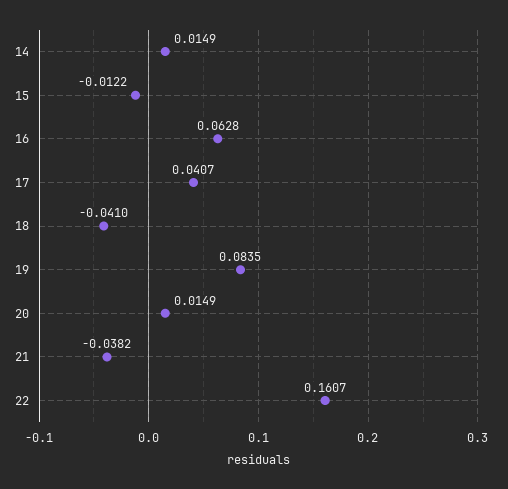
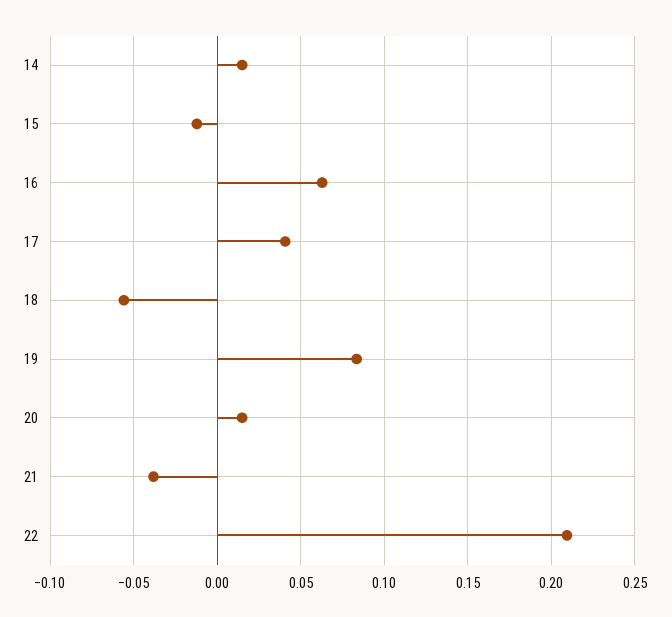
18: -0.041 -> -0.055
22: 0.1607 -> 0.21

